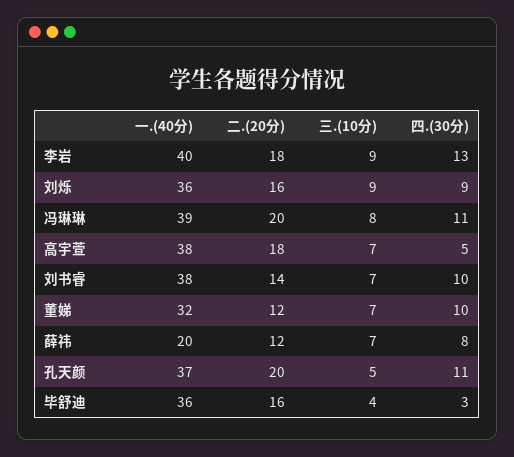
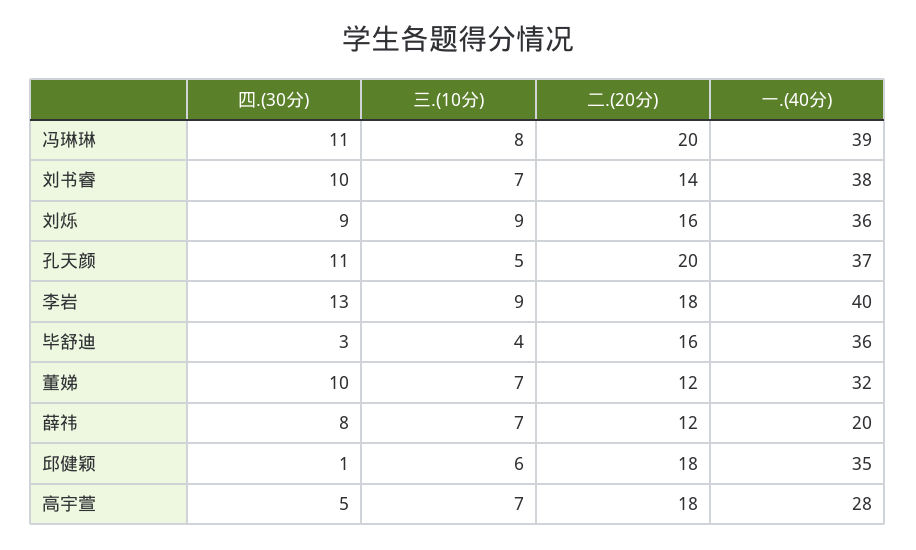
一.(40分), 高宇萱: 38 -> 28
四.(30分), 邱健颖: none -> 1
三.(10分), 邱健颖: none -> 6
二.(20分), 邱健颖: none -> 18
一.(40分), 邱健颖: none -> 35

